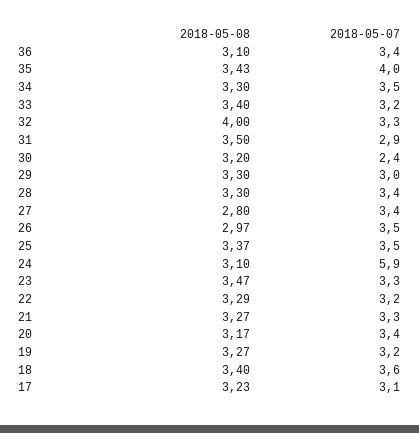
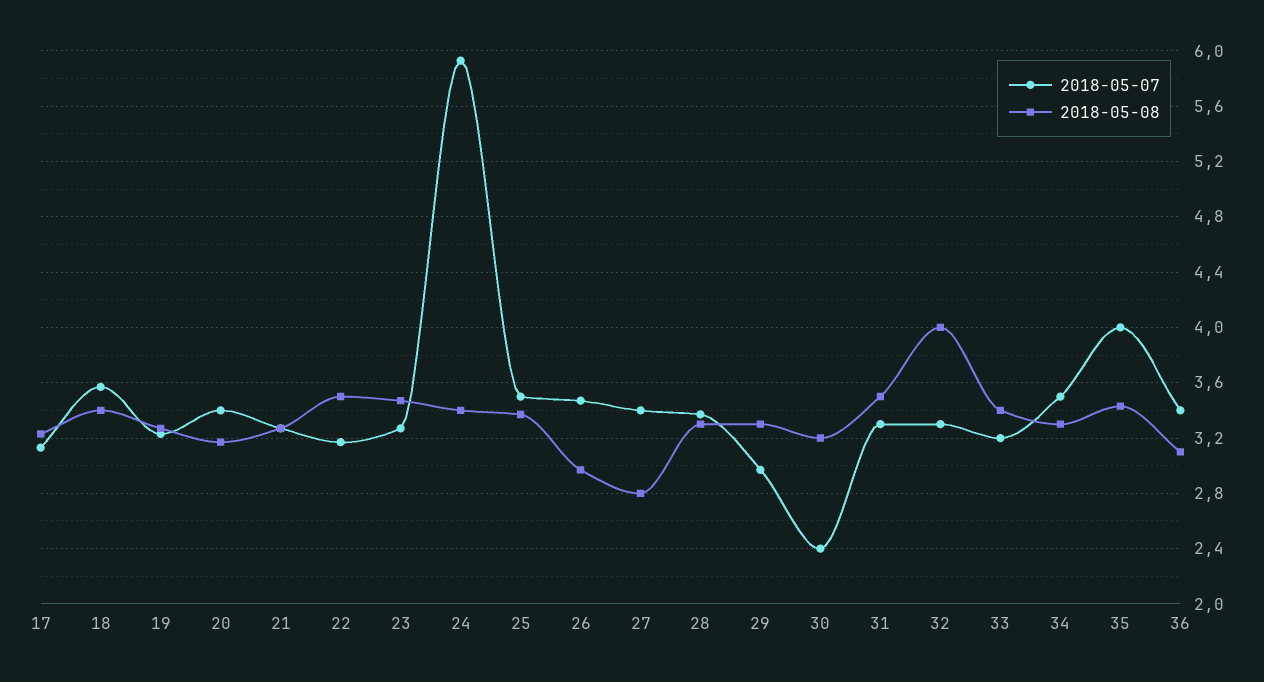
2018-05-07, 31: 2.9 -> 3.3
2018-05-08, 24: 3.1 -> 3.4
2018-05-08, 22: 3.29 -> 3.5

